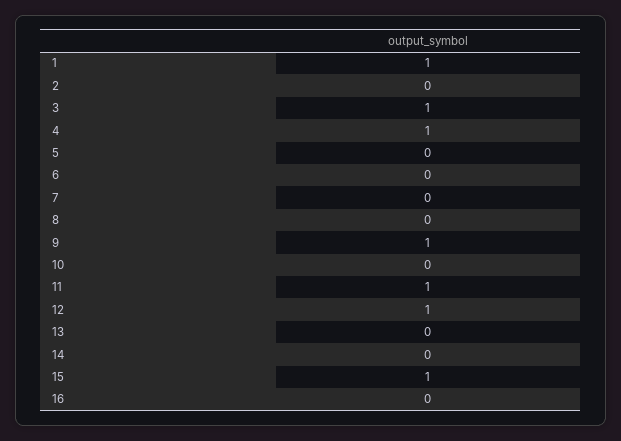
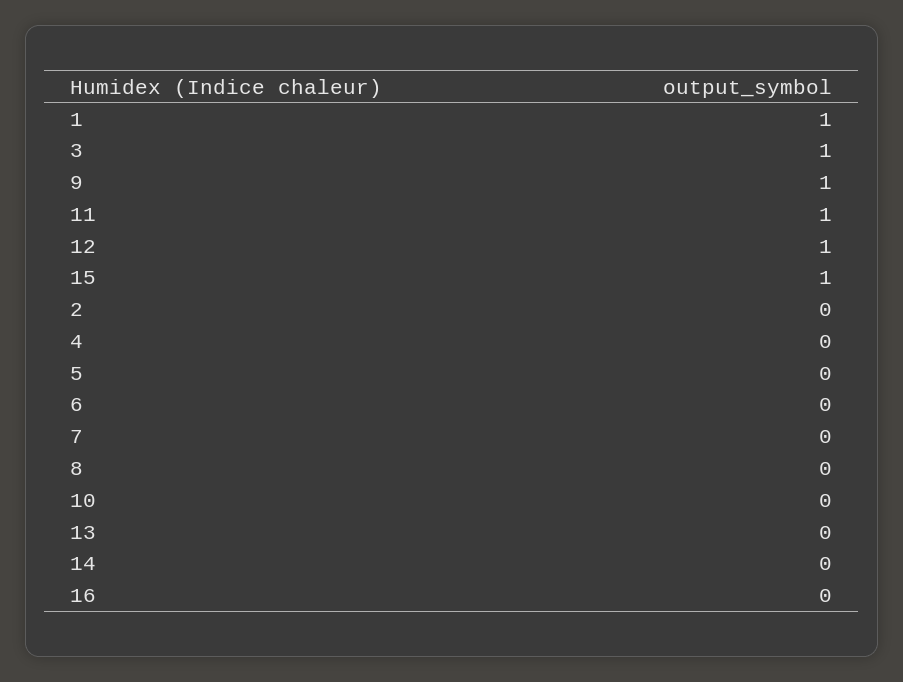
4: 1 -> 0

